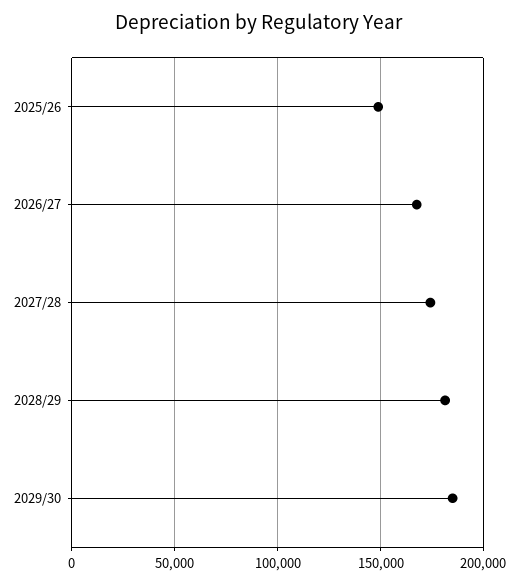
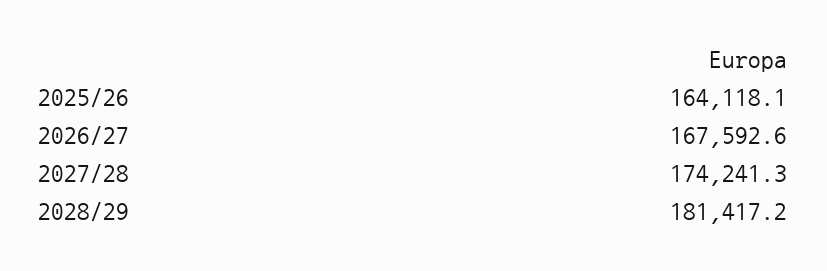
2025/26: 150000 -> 164118.1
2029/30: 185000 -> none

